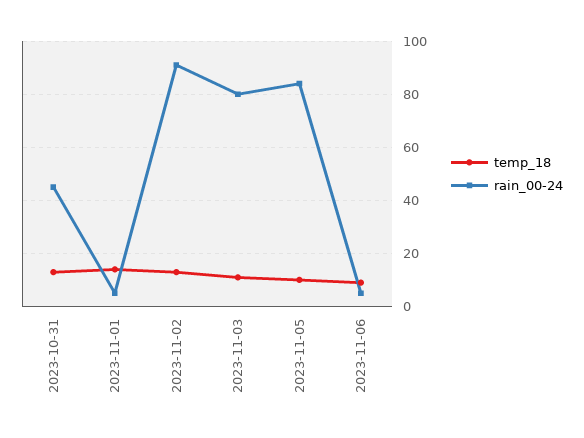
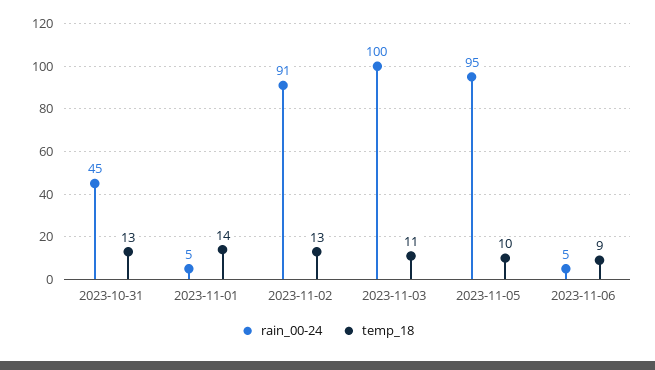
rain_00-24, 2023-11-03: 80 -> 100
rain_00-24, 2023-11-05: 85 -> 95

